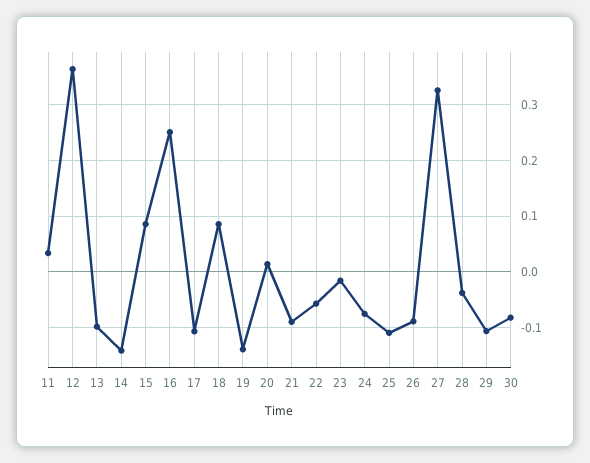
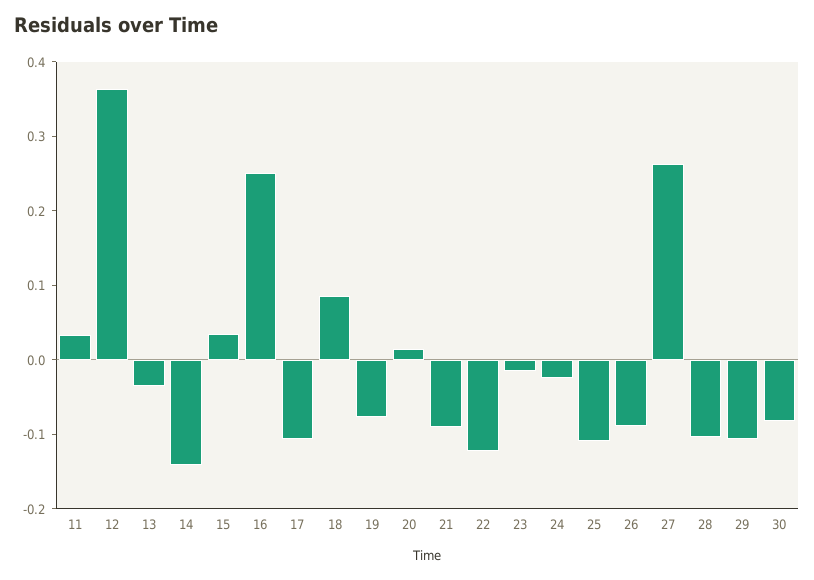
13: -0.1 -> -0.04
15: 0.08 -> 0.04
19: -0.14 -> -0.08
22: -0.06 -> -0.12
24: -0.08 -> -0.02
27: 0.32 -> 0.26
28: -0.04 -> -0.1

